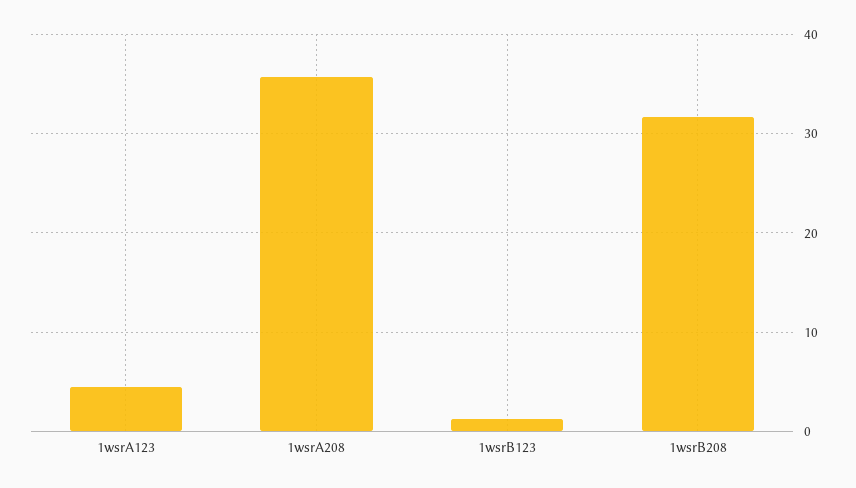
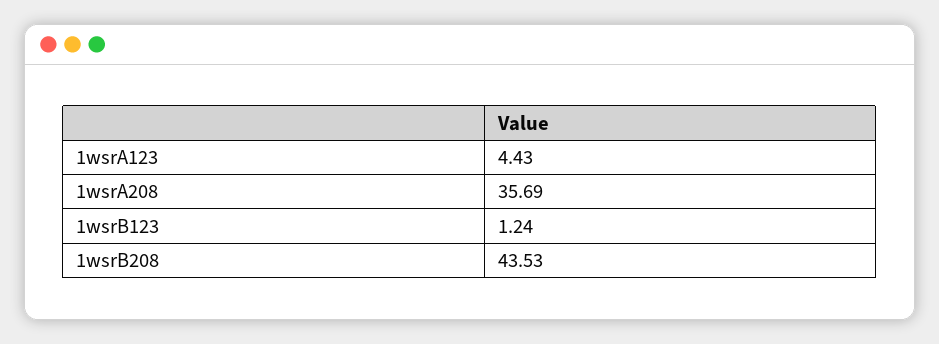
1wsrB208: 32 -> 43.53

